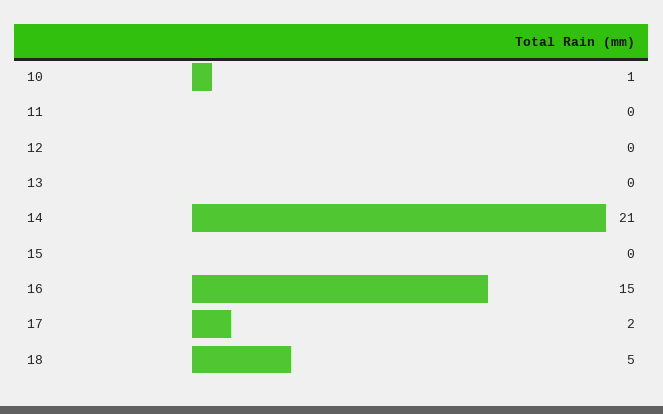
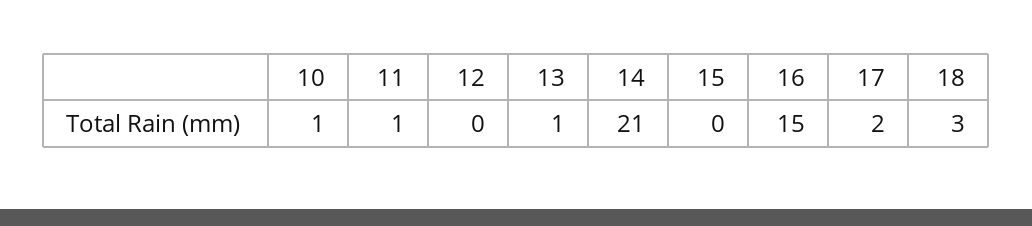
11: 0 -> 1
13: 0 -> 1
18: 5 -> 3

